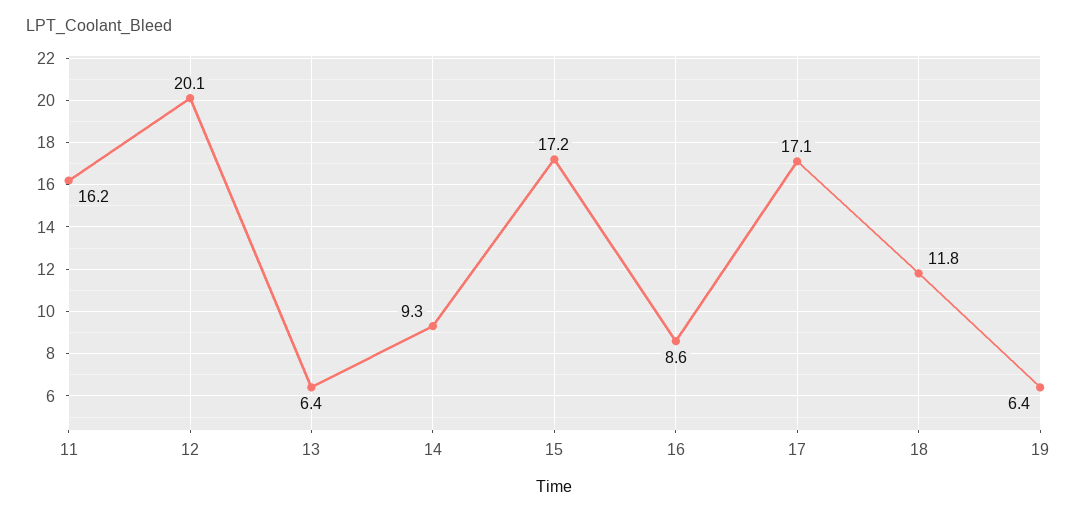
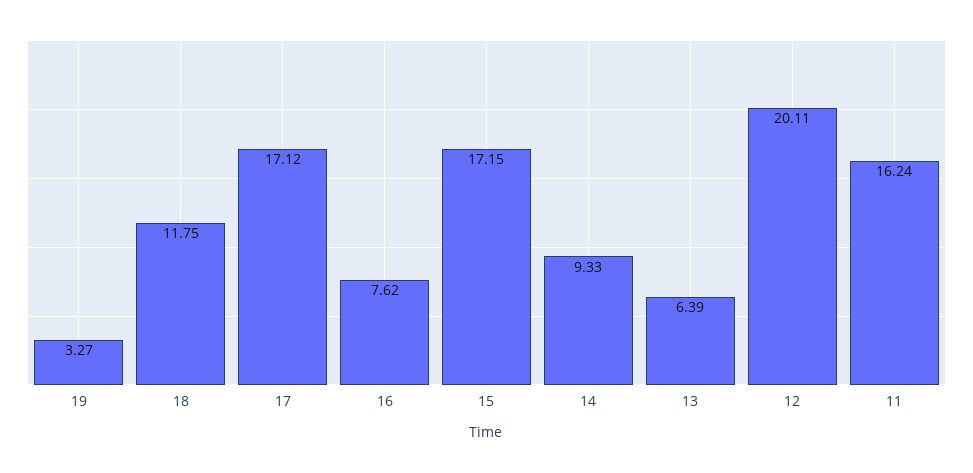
16: 8.6 -> 7.62
19: 6.4 -> 3.27

